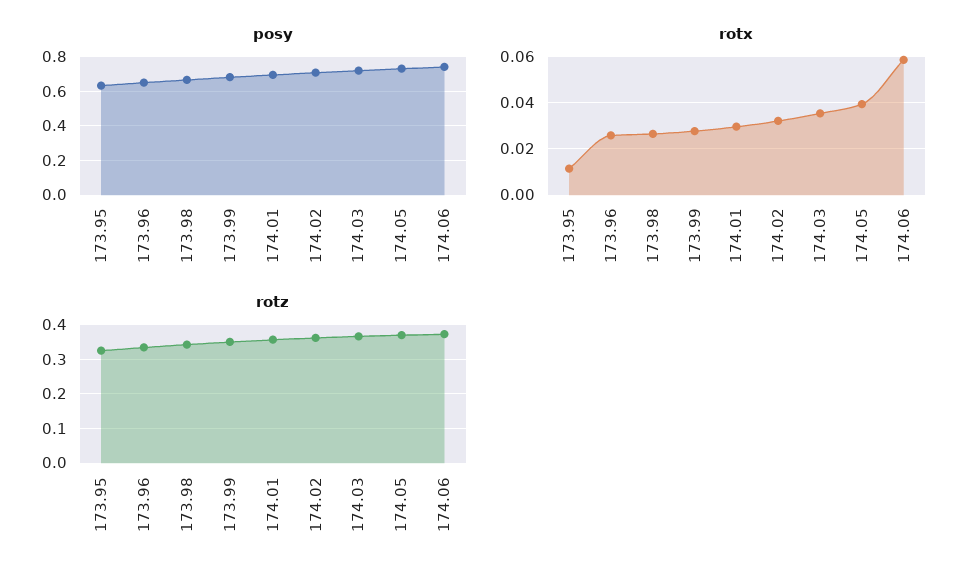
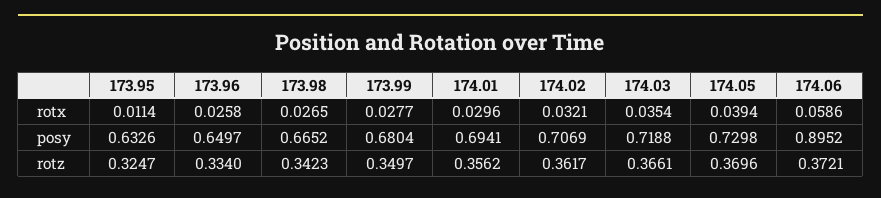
posy, 174.06: 0.75 -> 0.8952

